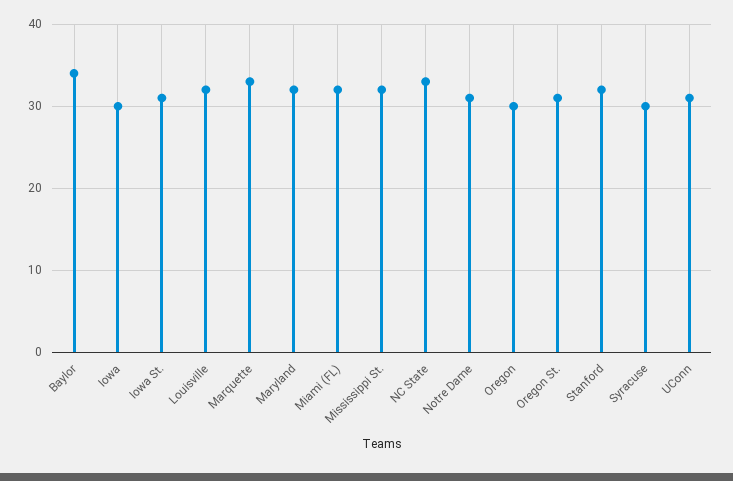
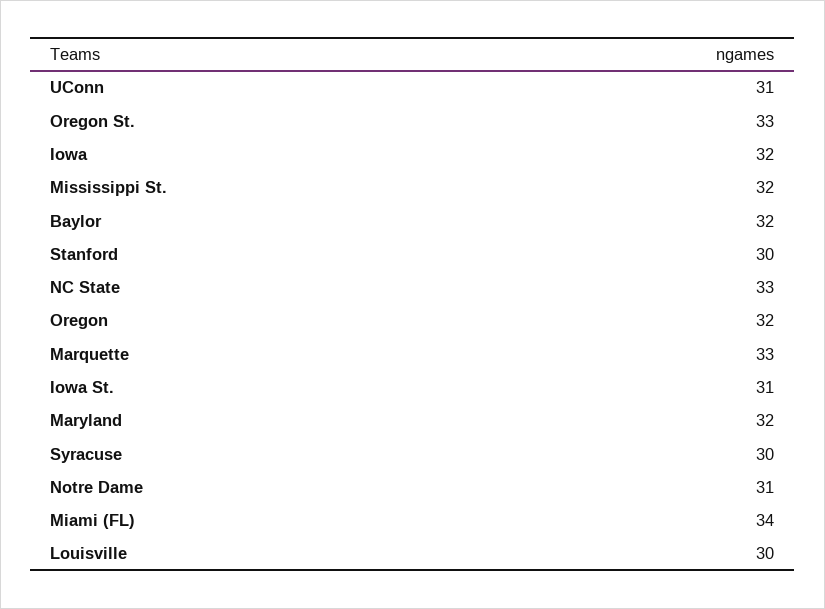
Baylor: 34 -> 32
Iowa: 30 -> 32
Louisville: 32 -> 30
Miami (FL): 32 -> 34
Oregon: 30 -> 32
Oregon St.: 31 -> 33
Stanford: 32 -> 30

